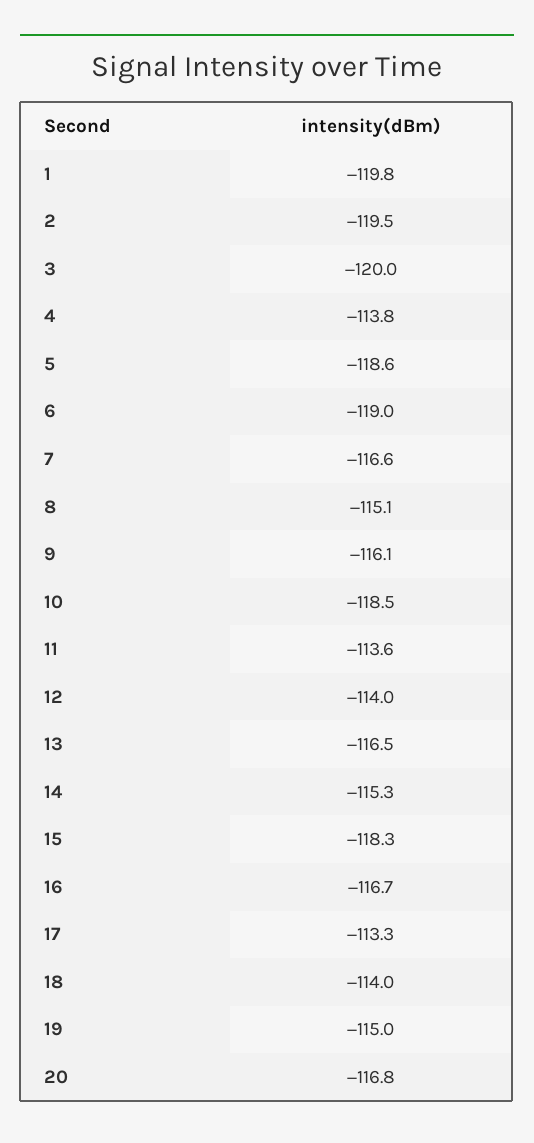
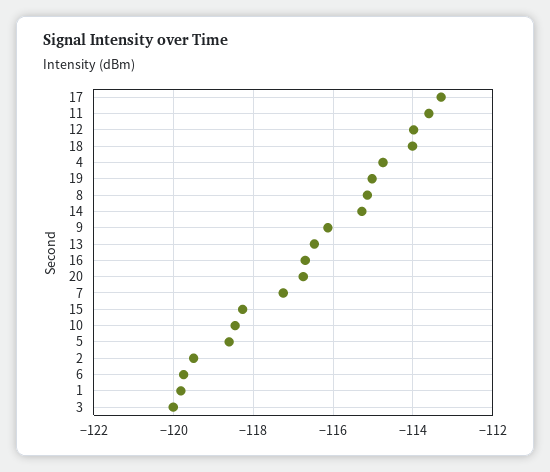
4: -113.8 -> -114.8
6: -119 -> -119.8
7: -116.6 -> -117.2

